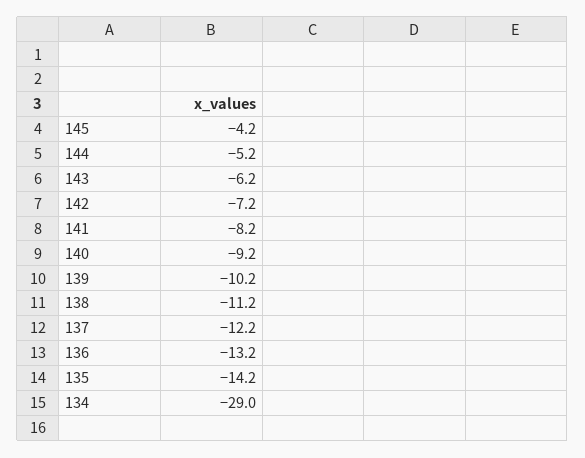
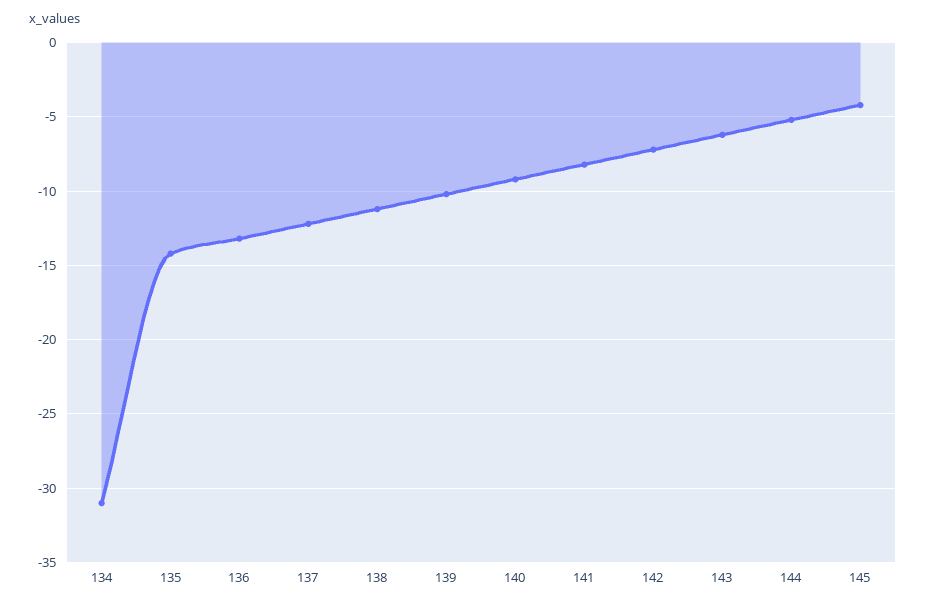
134: -29 -> -31

